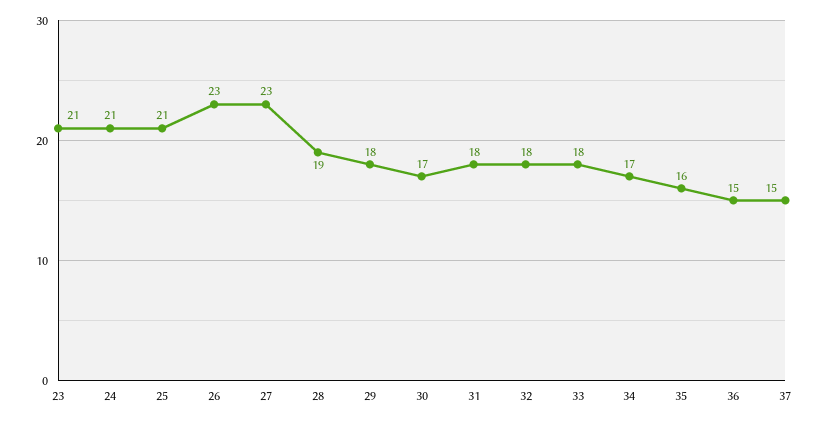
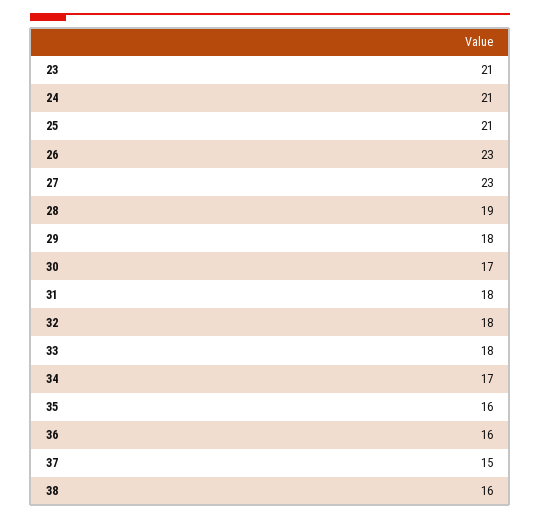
36: 15 -> 16
38: none -> 16

